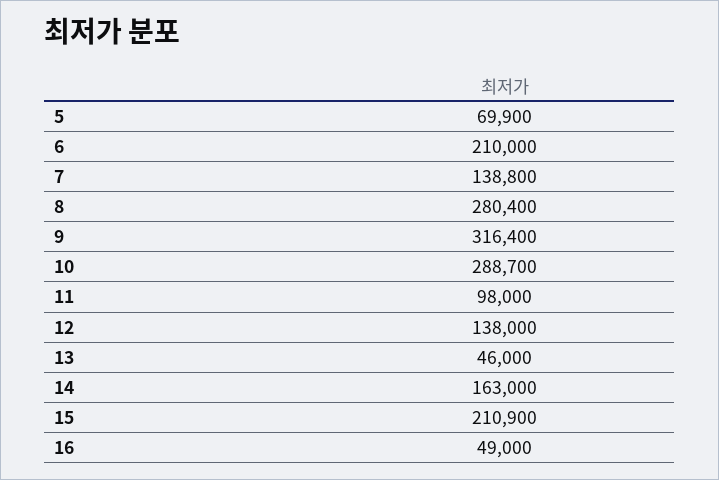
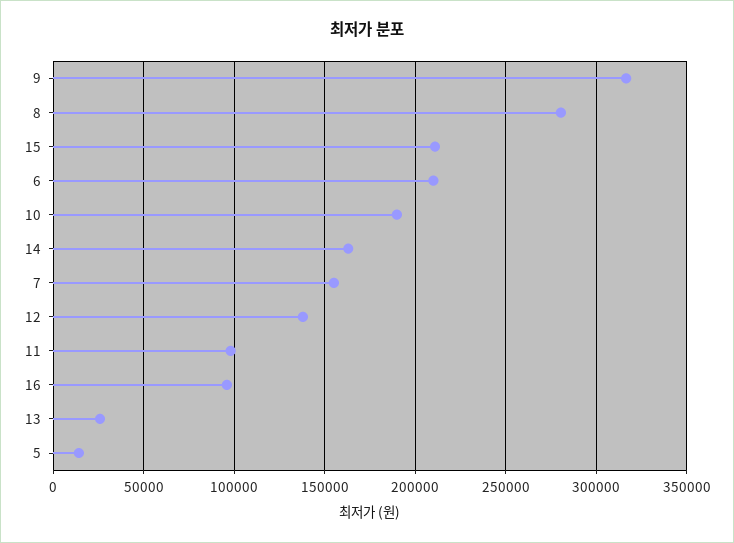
5: 69900 -> 15000
7: 138800 -> 155000
10: 288700 -> 190000
13: 46000 -> 25000
16: 49000 -> 95000

